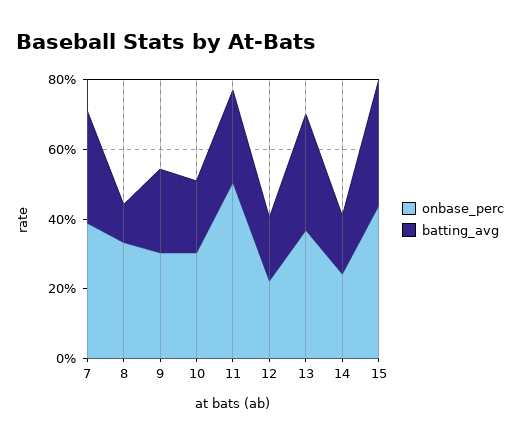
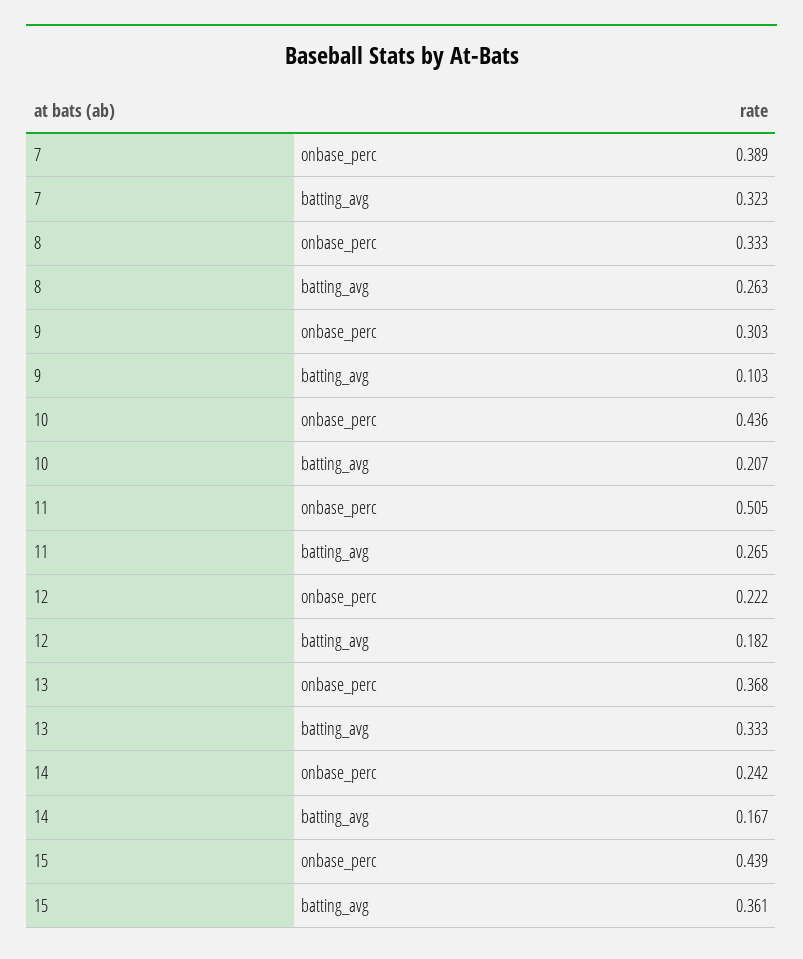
batting_avg, 8: 0.1 -> 0.263
batting_avg, 9: 0.25 -> 0.103
onbase_perc, 10: 0.3 -> 0.436

